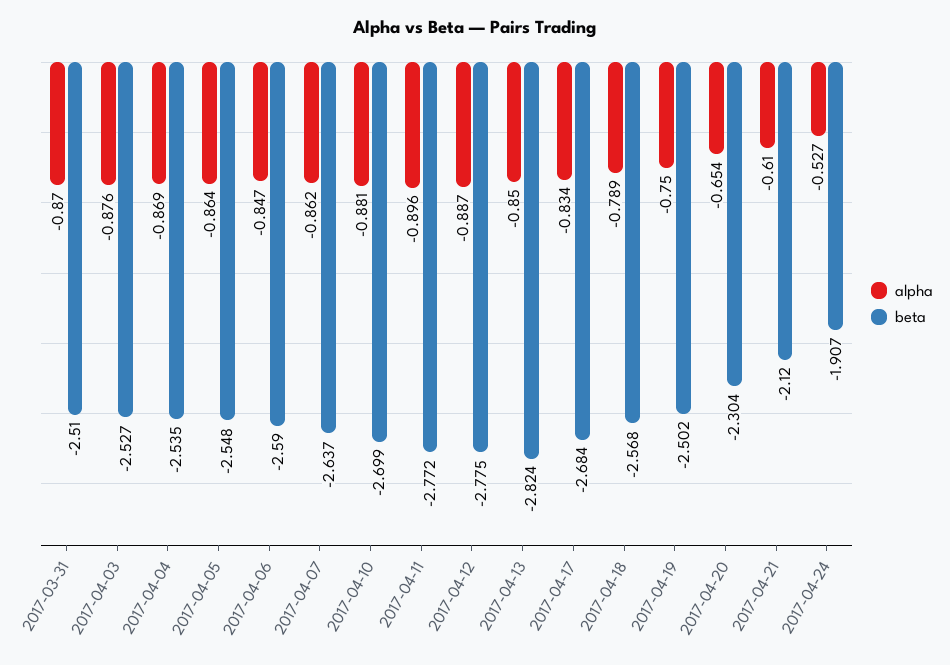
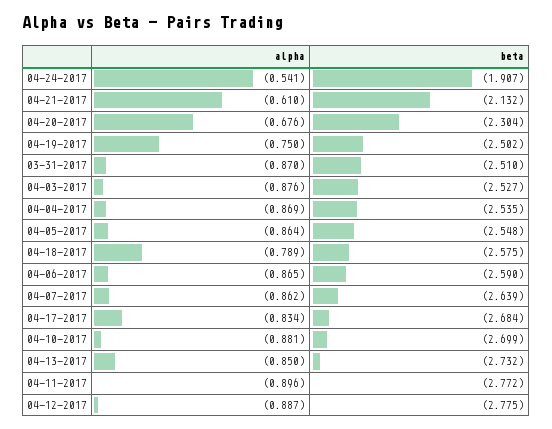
alpha, 2017-04-06: -0.847 -> -0.865
beta, 2017-04-07: -2.637 -> -2.639
beta, 2017-04-13: -2.824 -> -2.732
beta, 2017-04-18: -2.568 -> -2.575
alpha, 2017-04-20: -0.654 -> -0.676
beta, 2017-04-21: -2.12 -> -2.132
alpha, 2017-04-24: -0.527 -> -0.541

